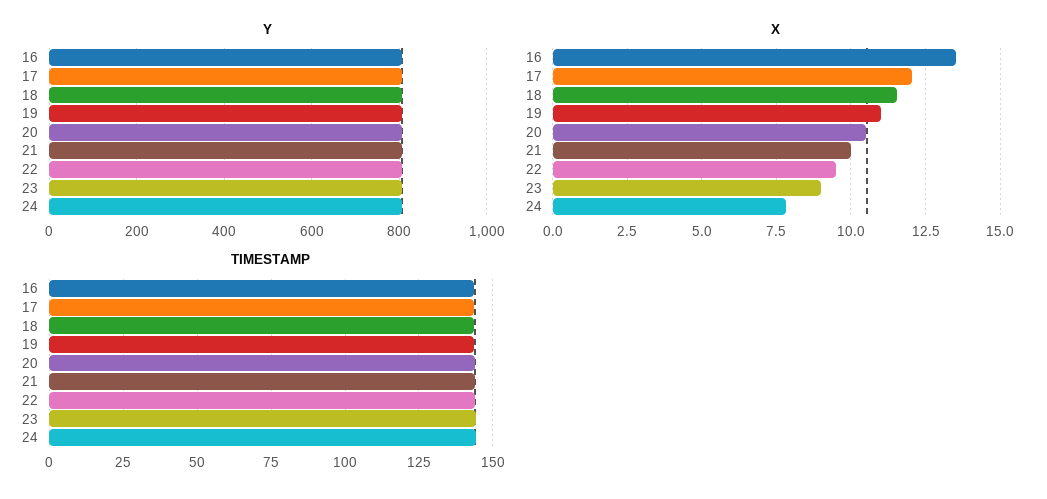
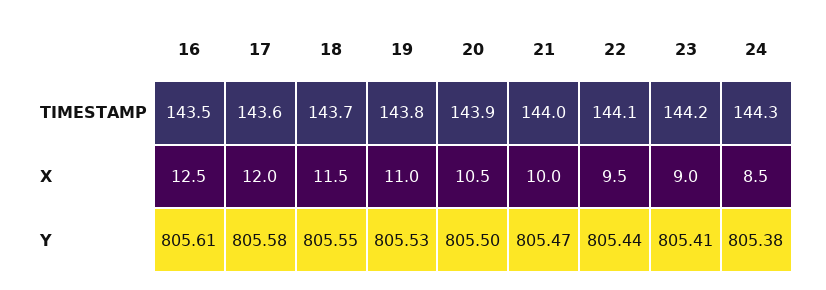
X, 16: 13.5 -> 12.5
X, 24: 7.75 -> 8.5

